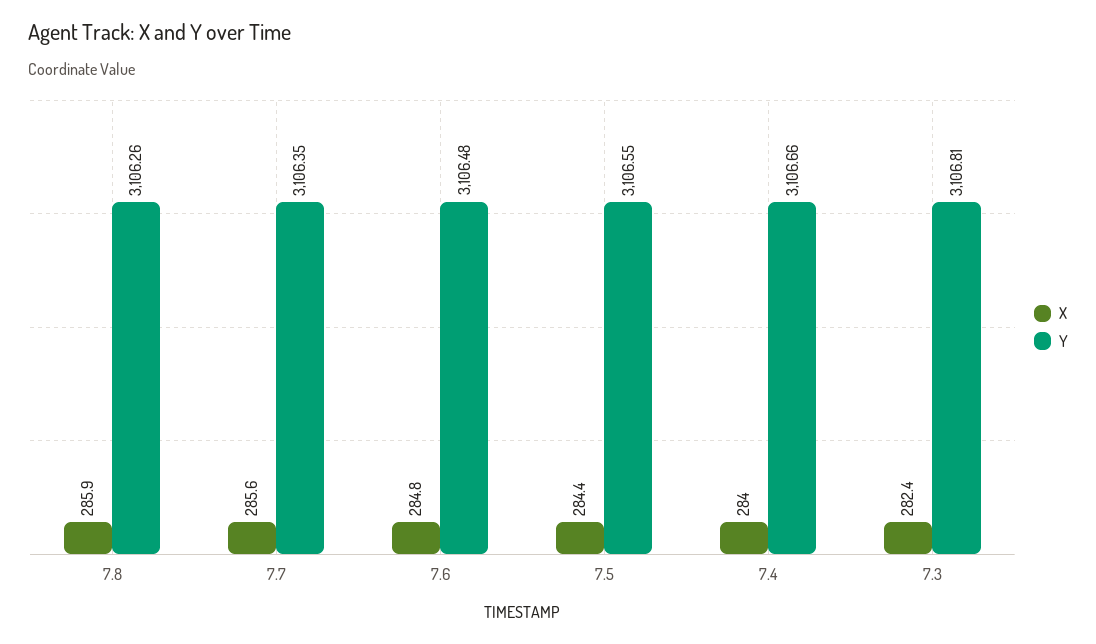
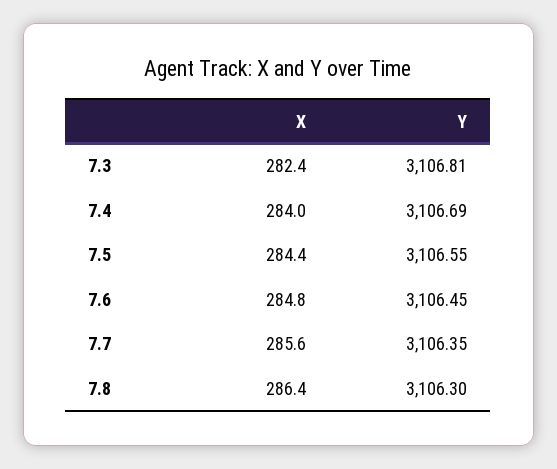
X, 7.8: 285.9 -> 286.4
Y, 7.8: 3106.26 -> 3106.3
Y, 7.6: 3106.48 -> 3106.45
Y, 7.4: 3106.66 -> 3106.69

